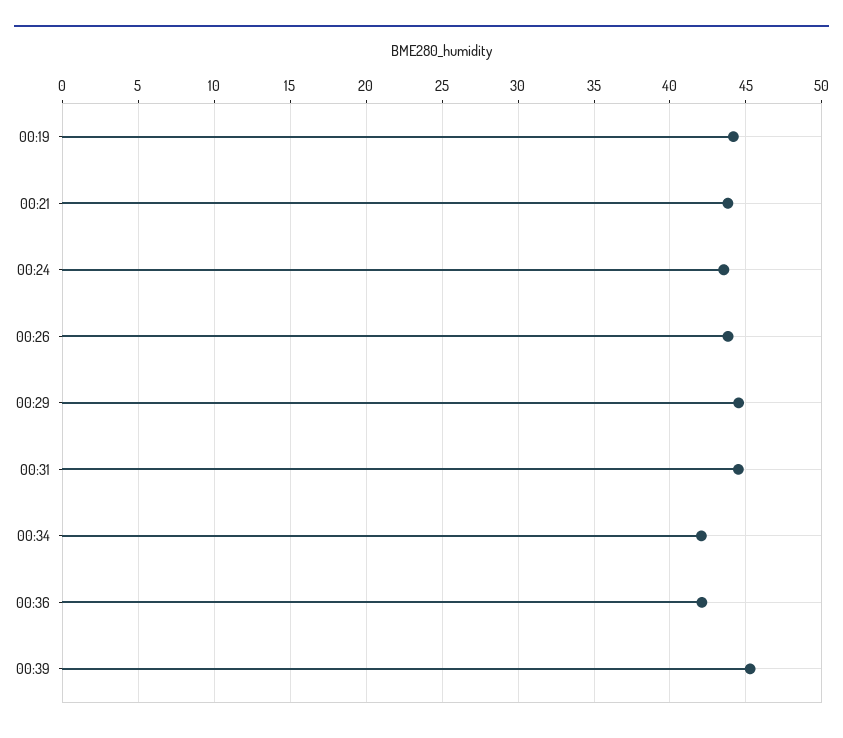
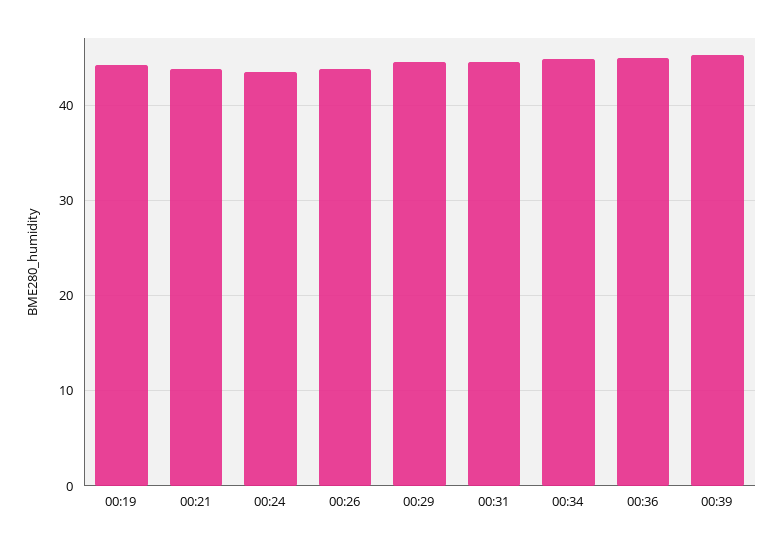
00:34: 42 -> 45
00:36: 42 -> 45

